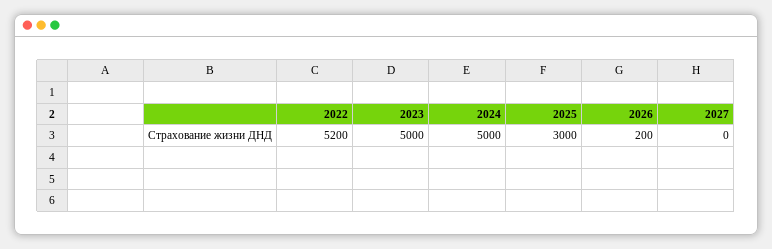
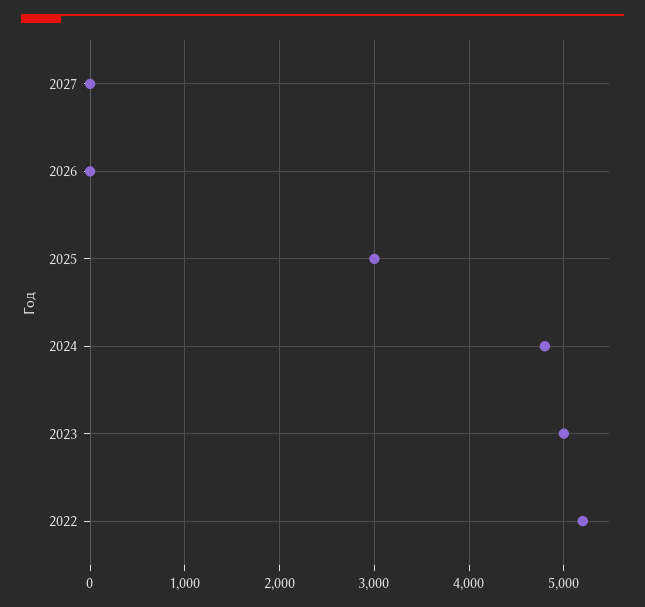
2024: 5000 -> 4800
2026: 200 -> 0

